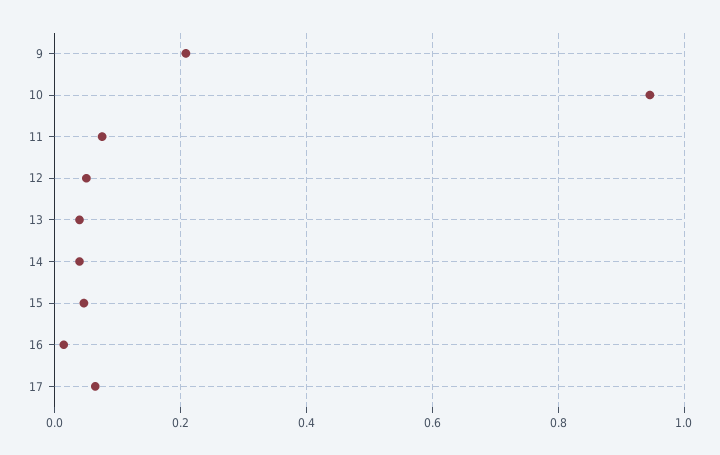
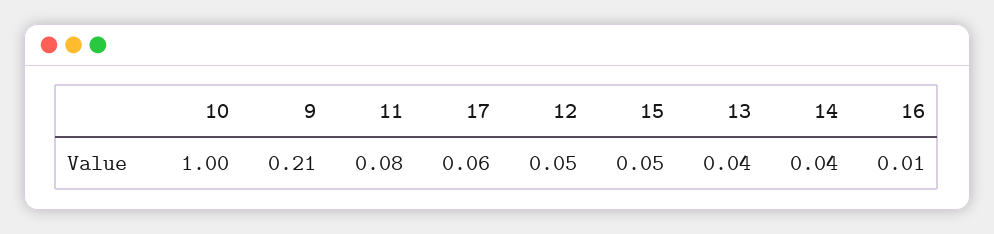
10: 0.94 -> 1

